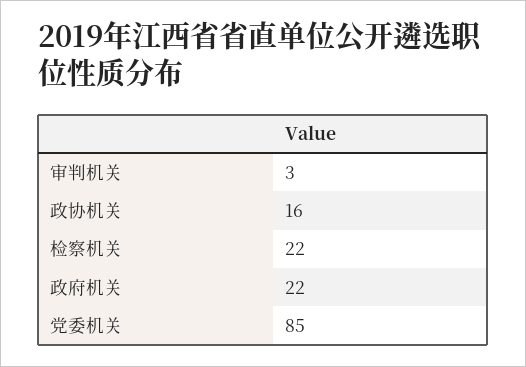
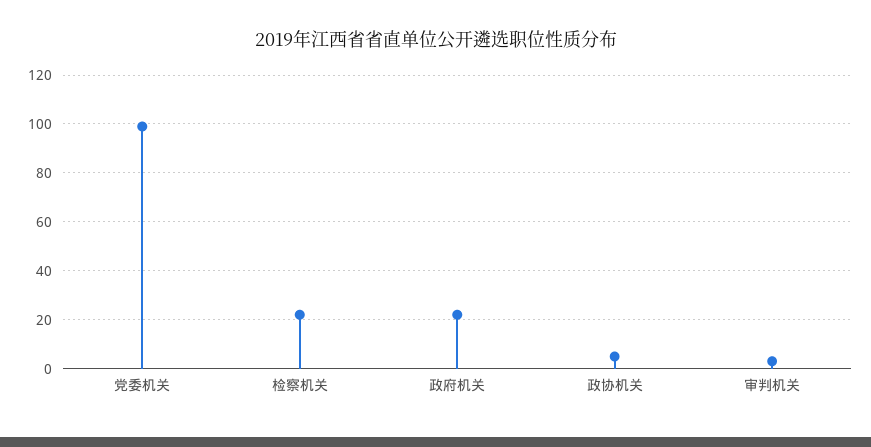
政协机关: 16 -> 5
党委机关: 85 -> 100

